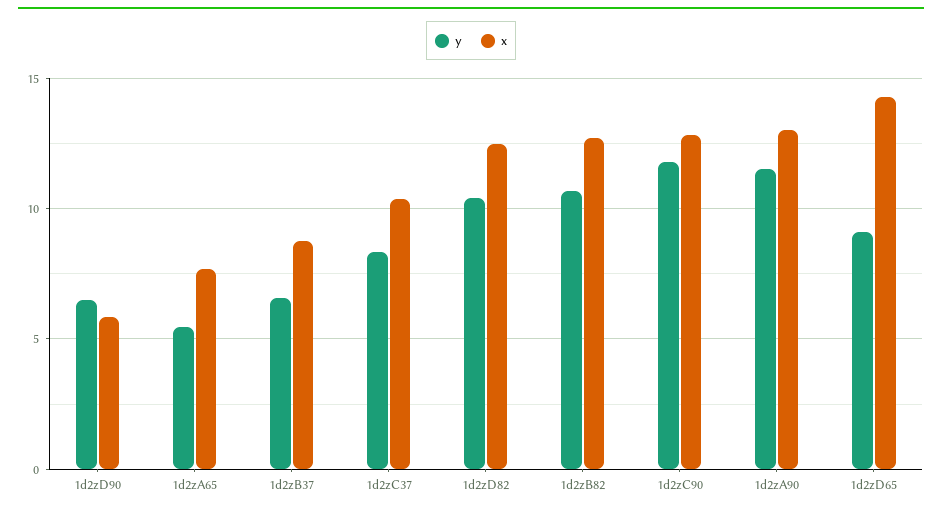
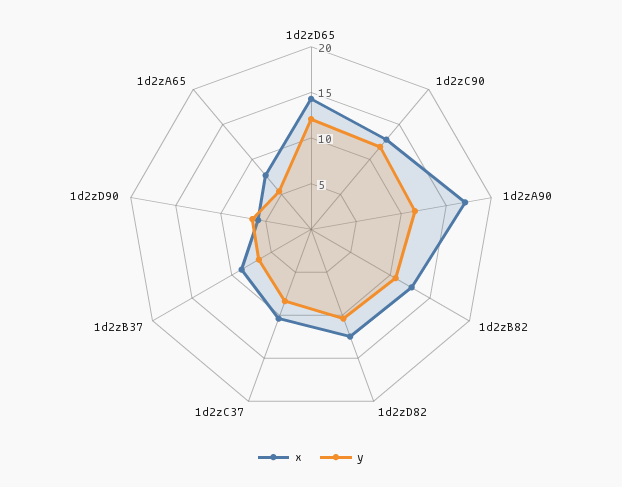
x, 1d2zA90: 13 -> 17
y, 1d2zD65: 9 -> 12

